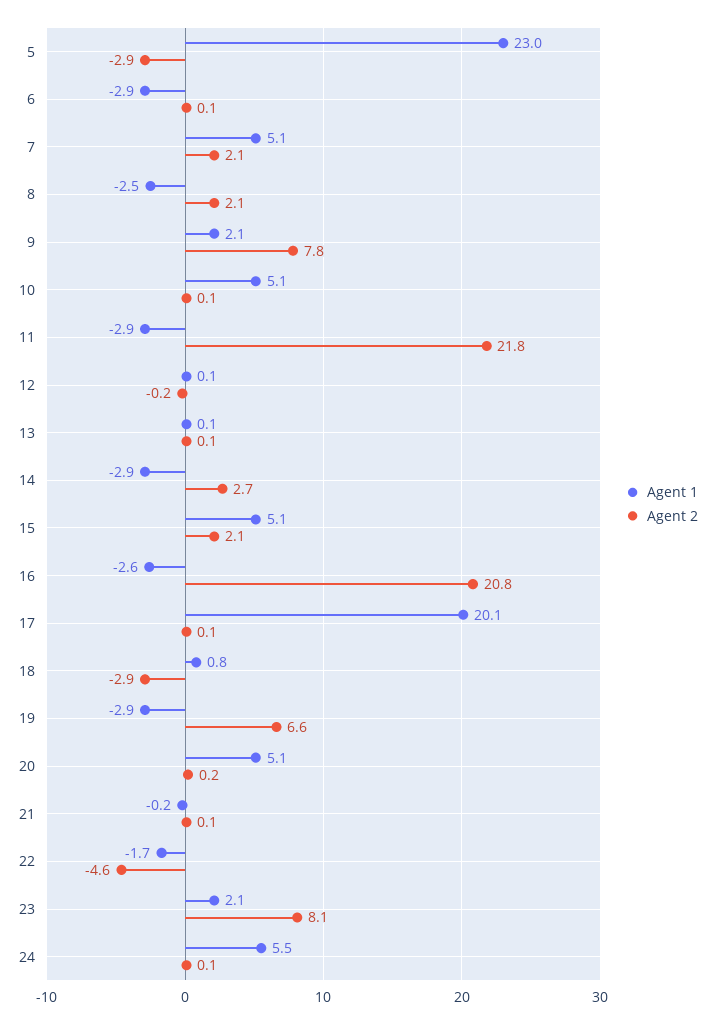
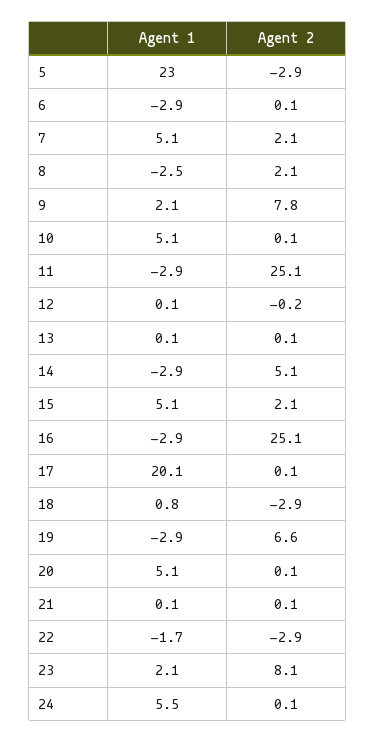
Agent 2, 11: 21.8 -> 25.1
Agent 2, 14: 2.7 -> 5.1
Agent 1, 16: -2.6 -> -2.9
Agent 2, 16: 20.8 -> 25.1
Agent 2, 20: 0.2 -> 0.1
Agent 1, 21: -0.2 -> 0.1
Agent 2, 22: -4.6 -> -2.9

